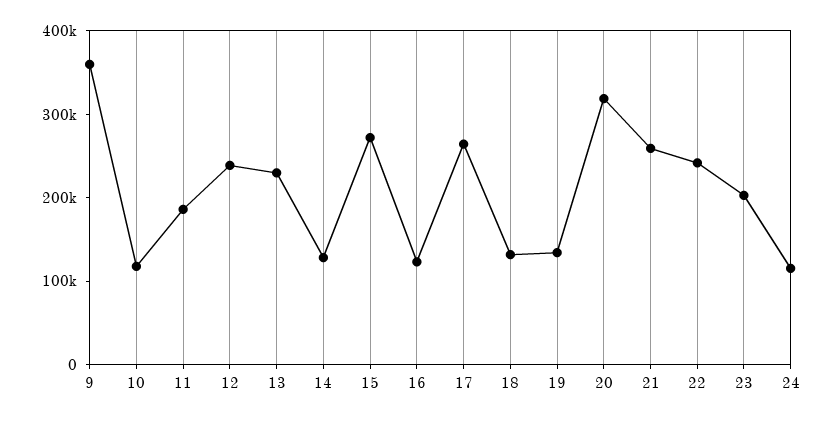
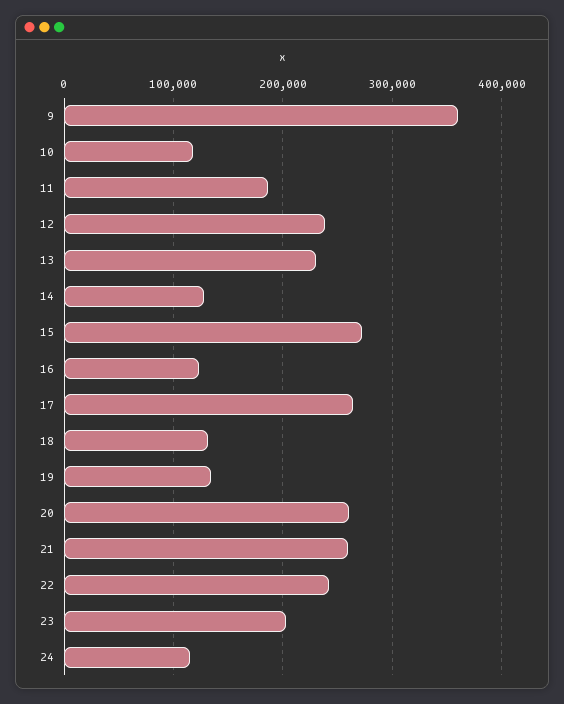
20: 320000 -> 260000

